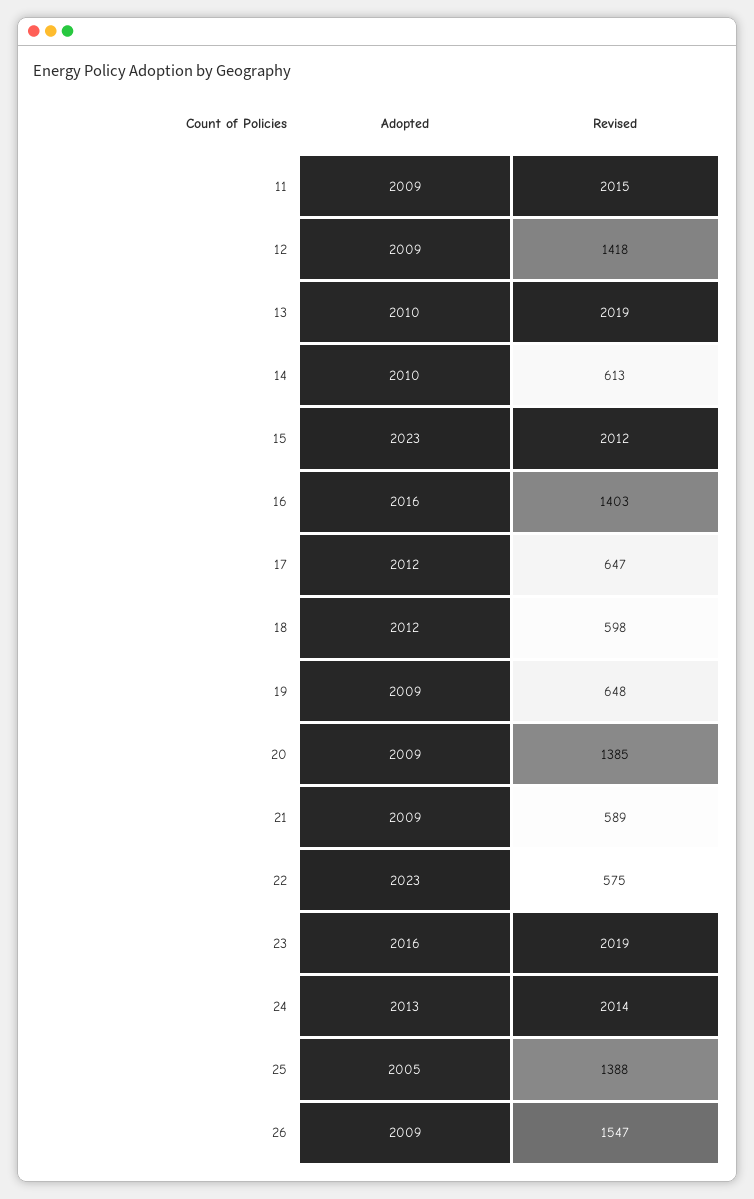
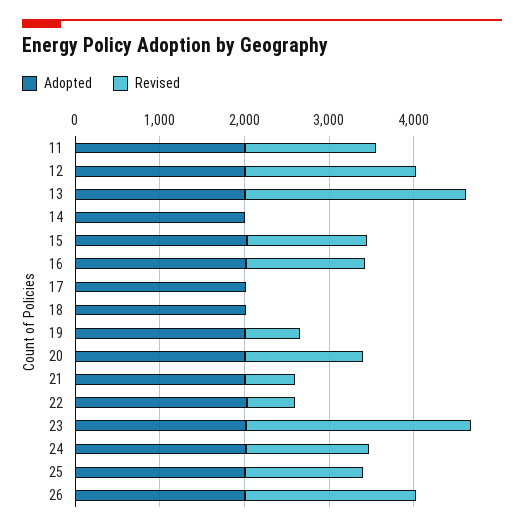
Revised, 11: 2015 -> 1600
Revised, 12: 1418 -> 2000
Revised, 13: 2019 -> 2600
Revised, 14: 613 -> 0
Revised, 15: 2012 -> 1400
Revised, 17: 647 -> 0
Revised, 18: 598 -> 0
Revised, 23: 2019 -> 2600
Revised, 24: 2014 -> 1400
Revised, 26: 1547 -> 2000

